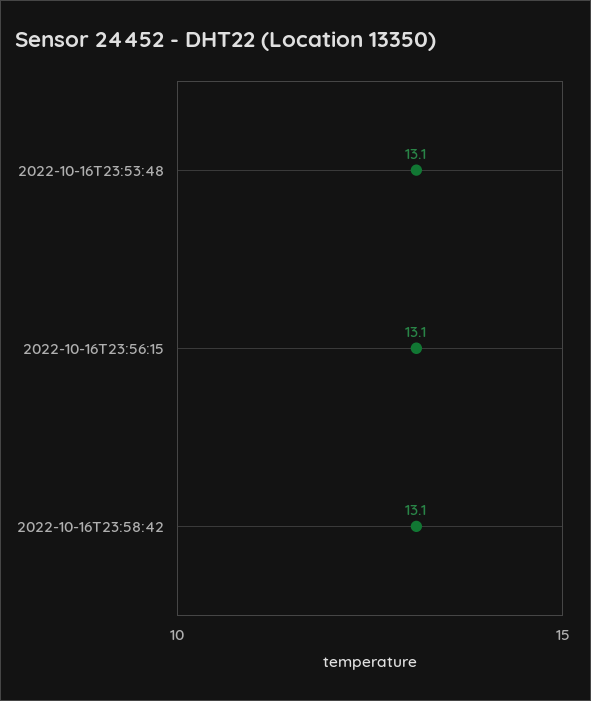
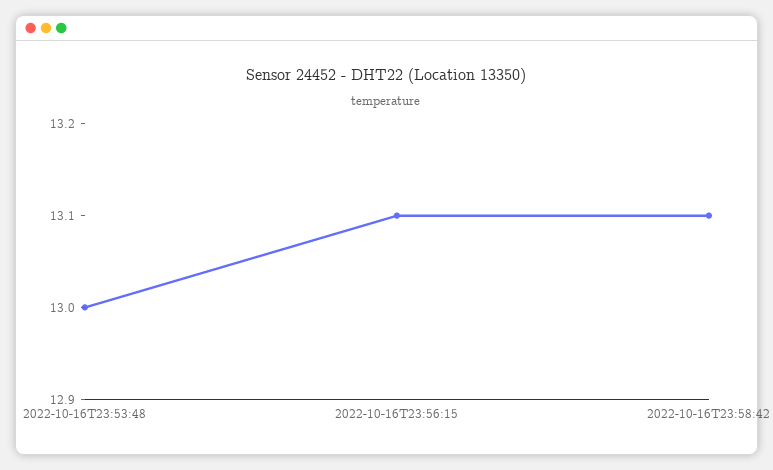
2022-10-16T23:53:48: 13.1 -> 13

